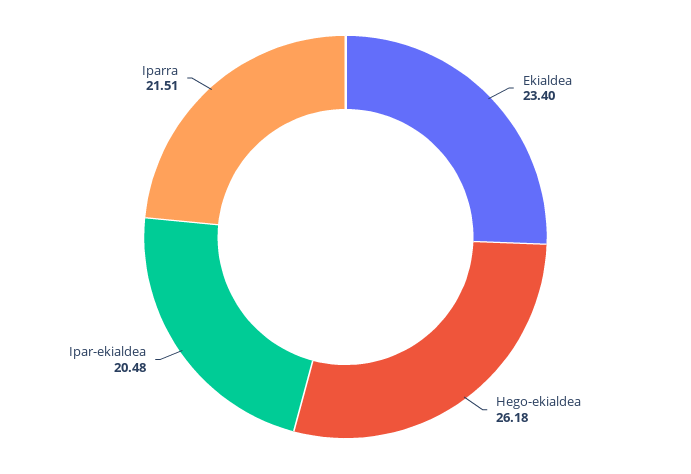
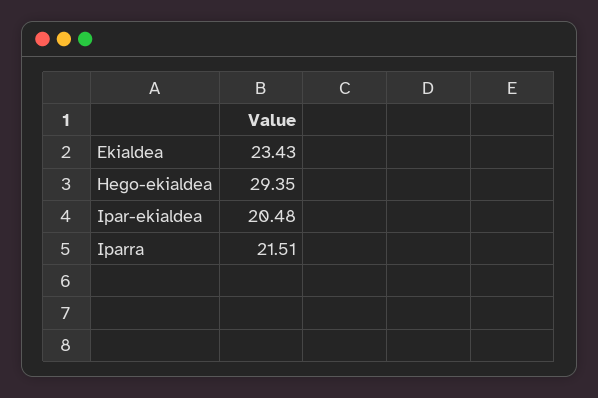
Ekialdea: 23.4 -> 23.43
Hego-ekialdea: 26.18 -> 29.35

